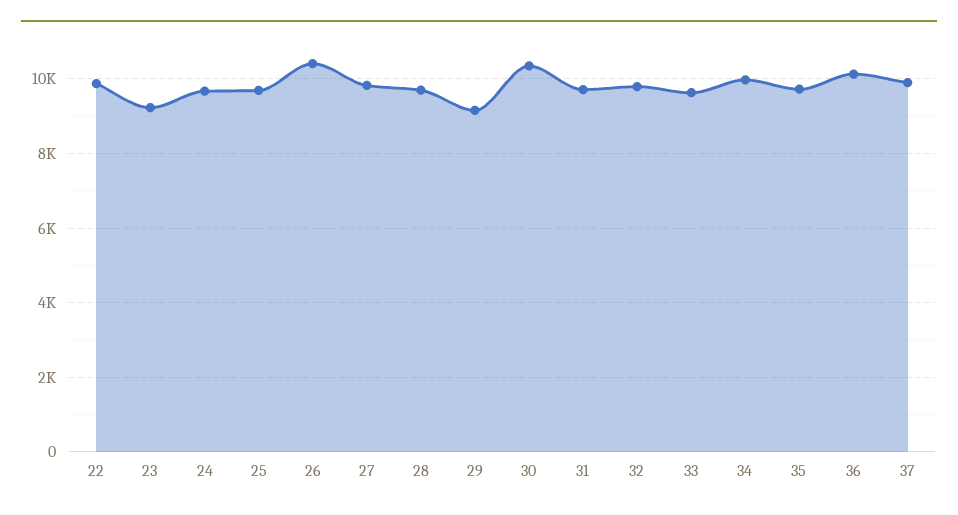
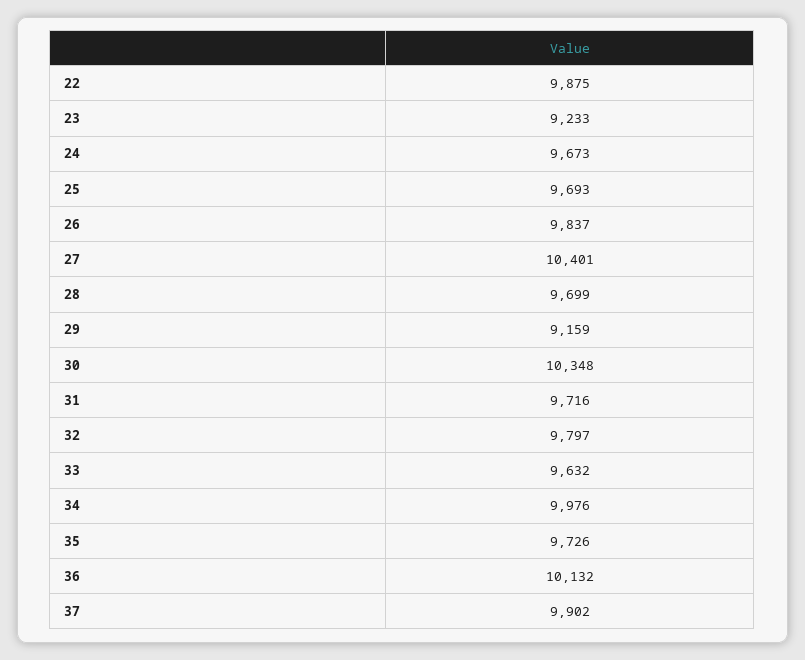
26: 10400 -> 9837
27: 9800 -> 10401

